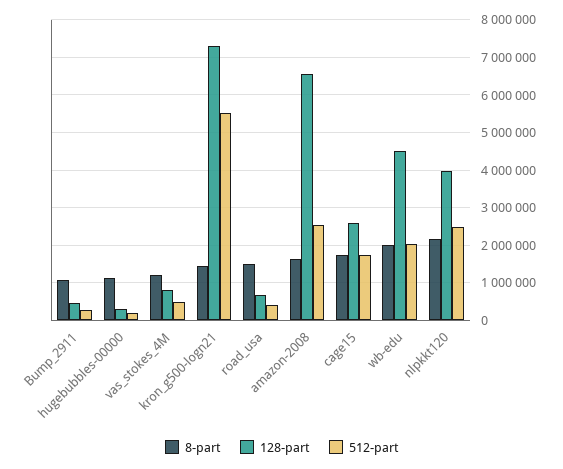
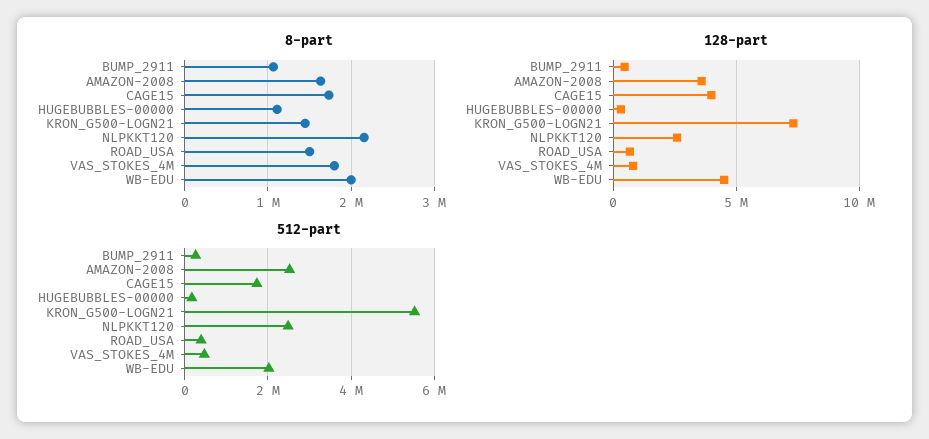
8-part, vas_stokes_4M: 1200000 -> 1800000
128-part, amazon-2008: 6600000 -> 3500000
128-part, cage15: 2600000 -> 4000000
128-part, nlpkkt120: 4000000 -> 2500000

